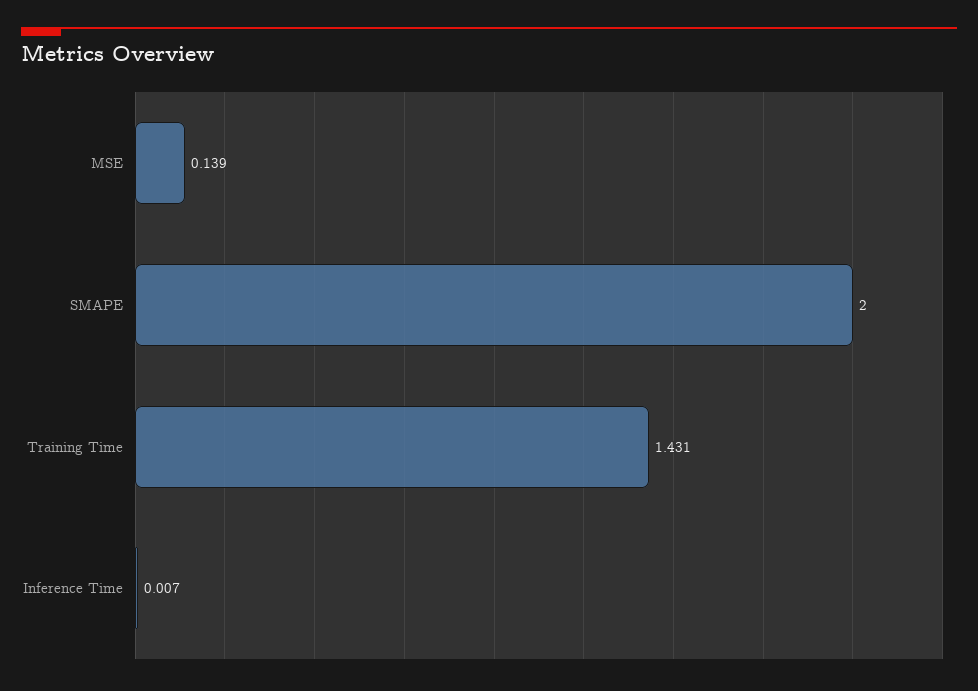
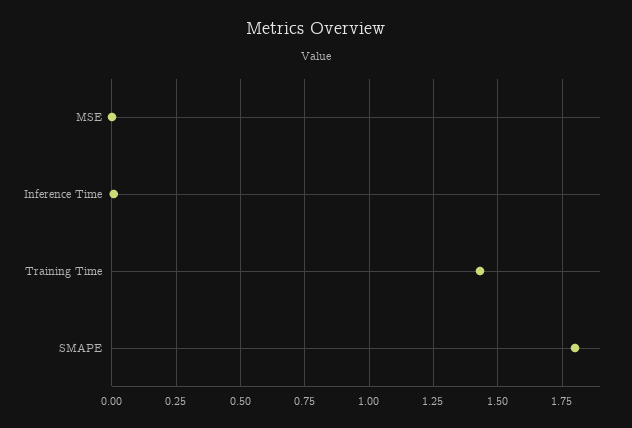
MSE: 0.139 -> 0
SMAPE: 2 -> 1.8

